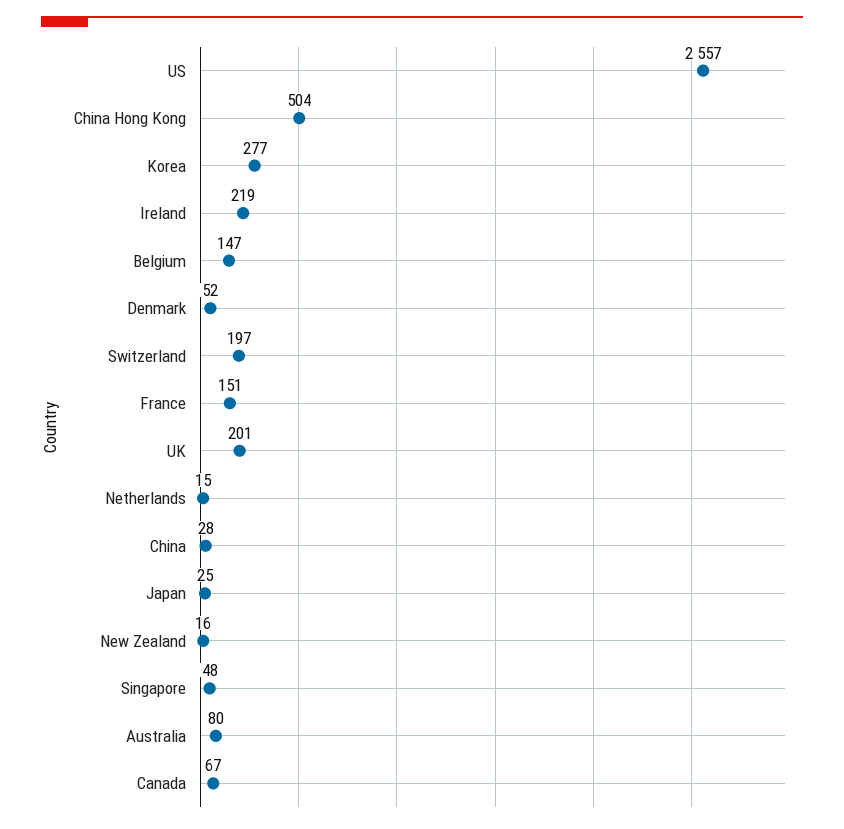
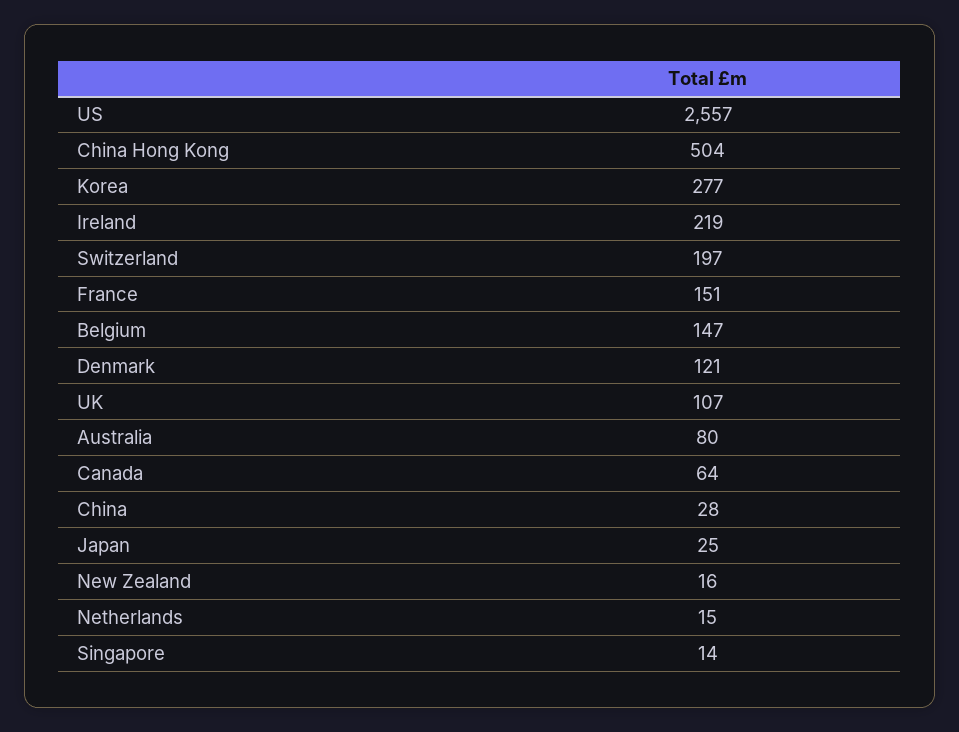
Denmark: 52 -> 121
UK: 201 -> 107
Singapore: 48 -> 14
Canada: 67 -> 64

